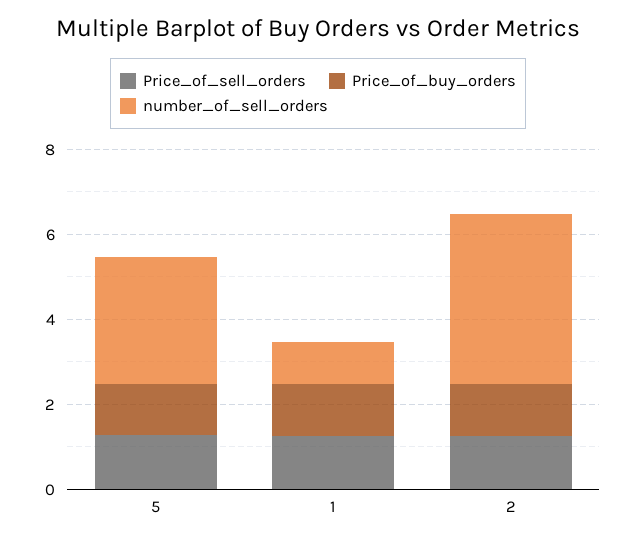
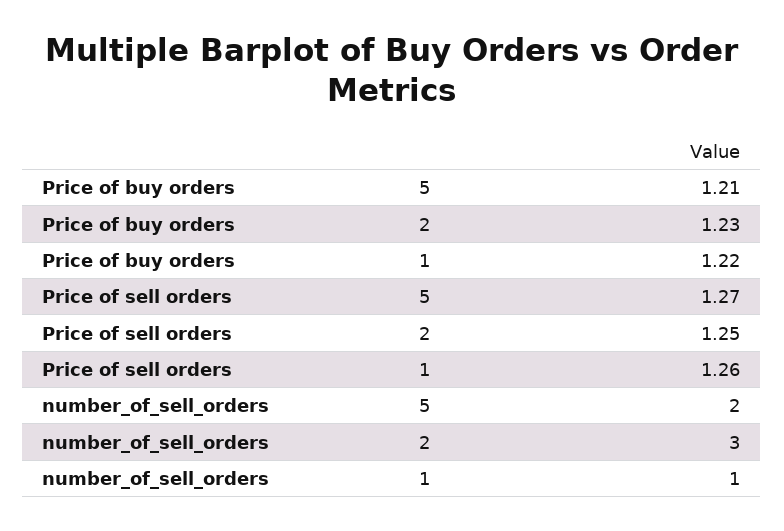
number_of_sell_orders, 5: 3 -> 2
number_of_sell_orders, 2: 4 -> 3

